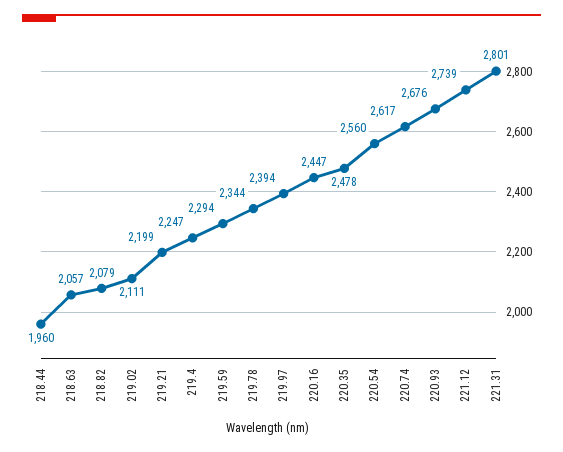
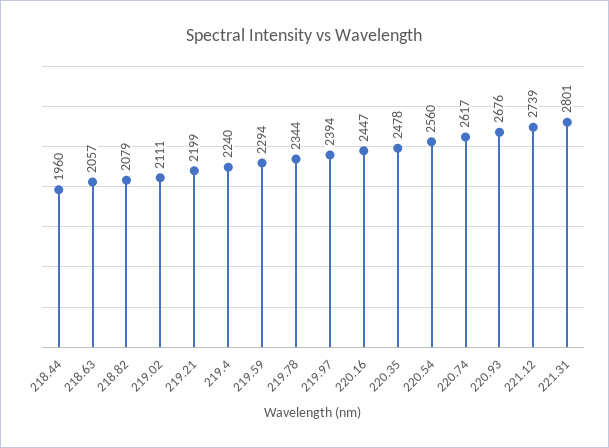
219.4: 2247 -> 2240

